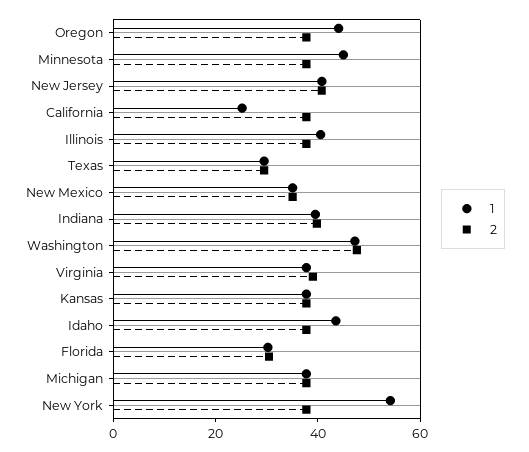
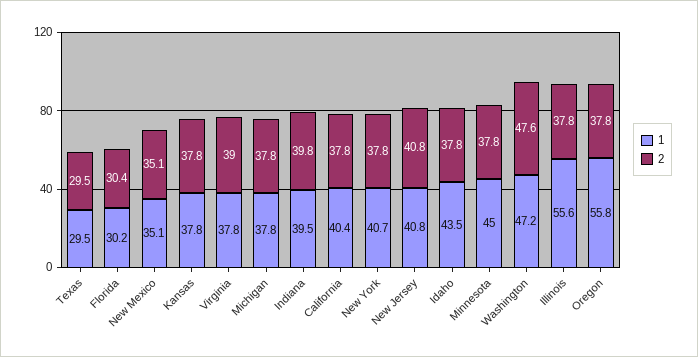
1, Oregon: 45 -> 55.8
1, California: 25 -> 40.4
1, Illinois: 40 -> 55.6
1, New York: 55 -> 40.7

